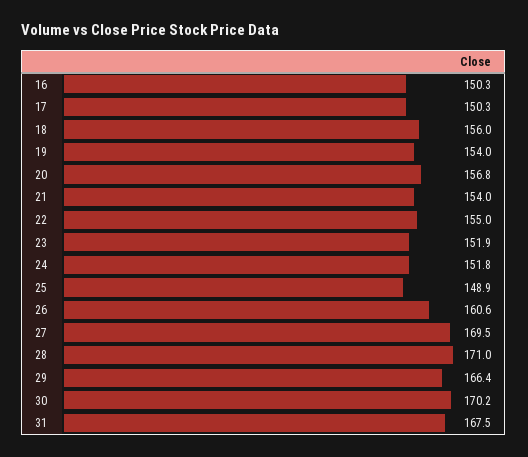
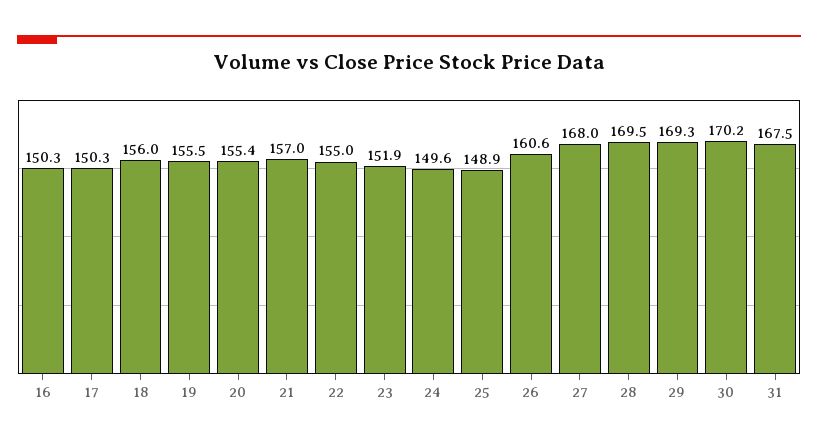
19: 154 -> 155.5
20: 156.8 -> 155.4
21: 154 -> 157
24: 151.8 -> 149.6
27: 169.5 -> 168
28: 171 -> 169.5
29: 166.4 -> 169.3

